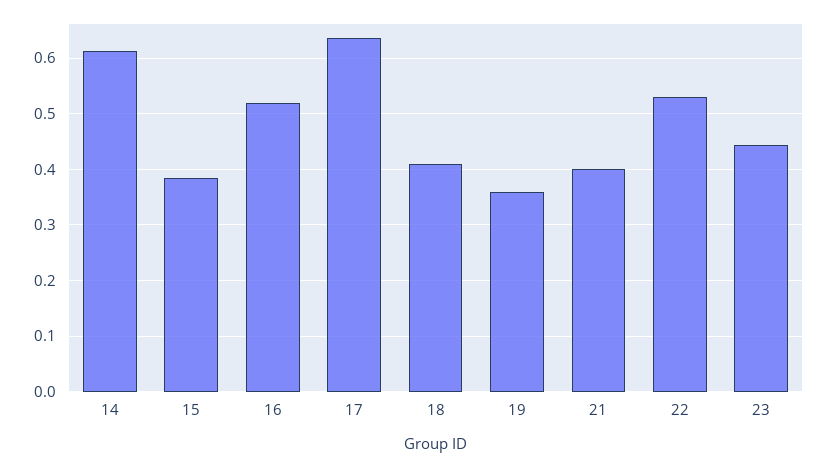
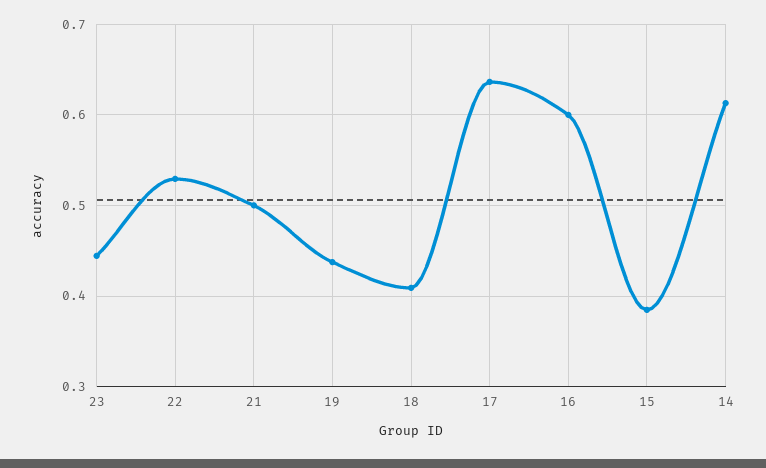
16: 0.52 -> 0.6
19: 0.36 -> 0.44
21: 0.4 -> 0.5

